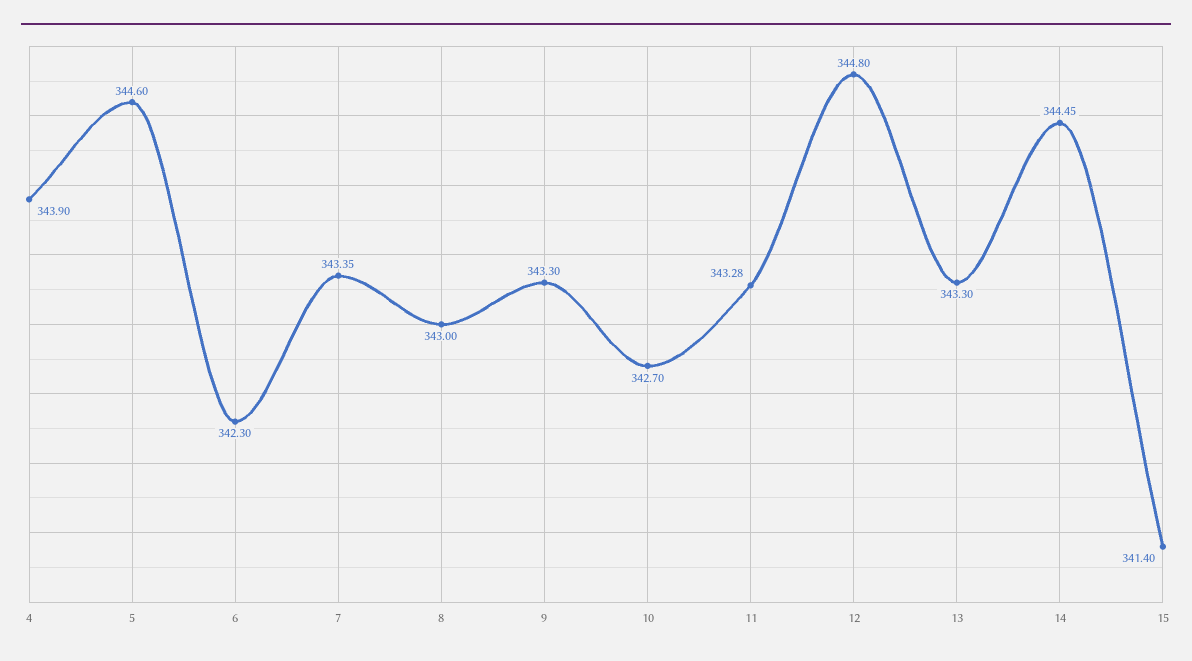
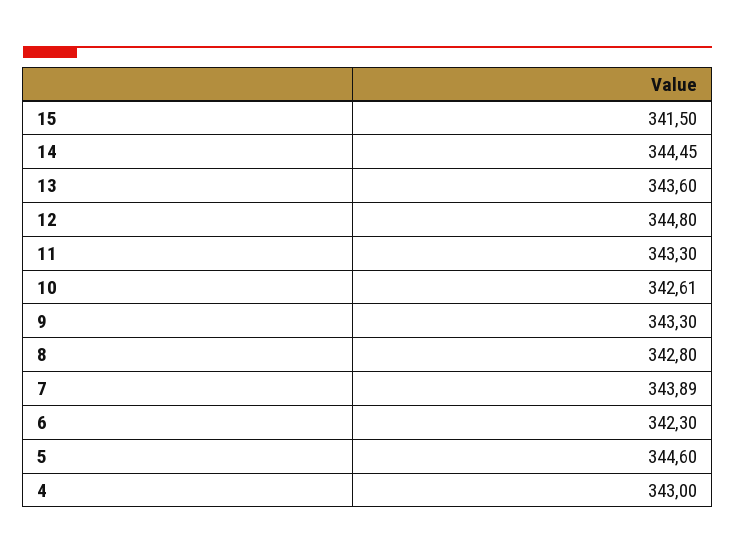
4: 343.9 -> 343
7: 343.35 -> 343.89
8: 343 -> 342.8
10: 342.7 -> 342.61
11: 343.28 -> 343.3
13: 343.3 -> 343.6
15: 341.4 -> 341.5

